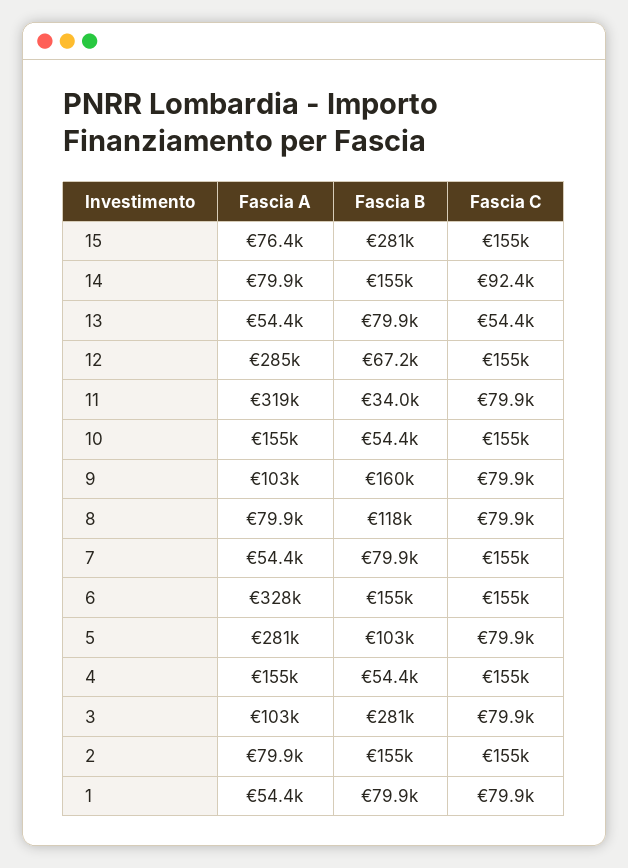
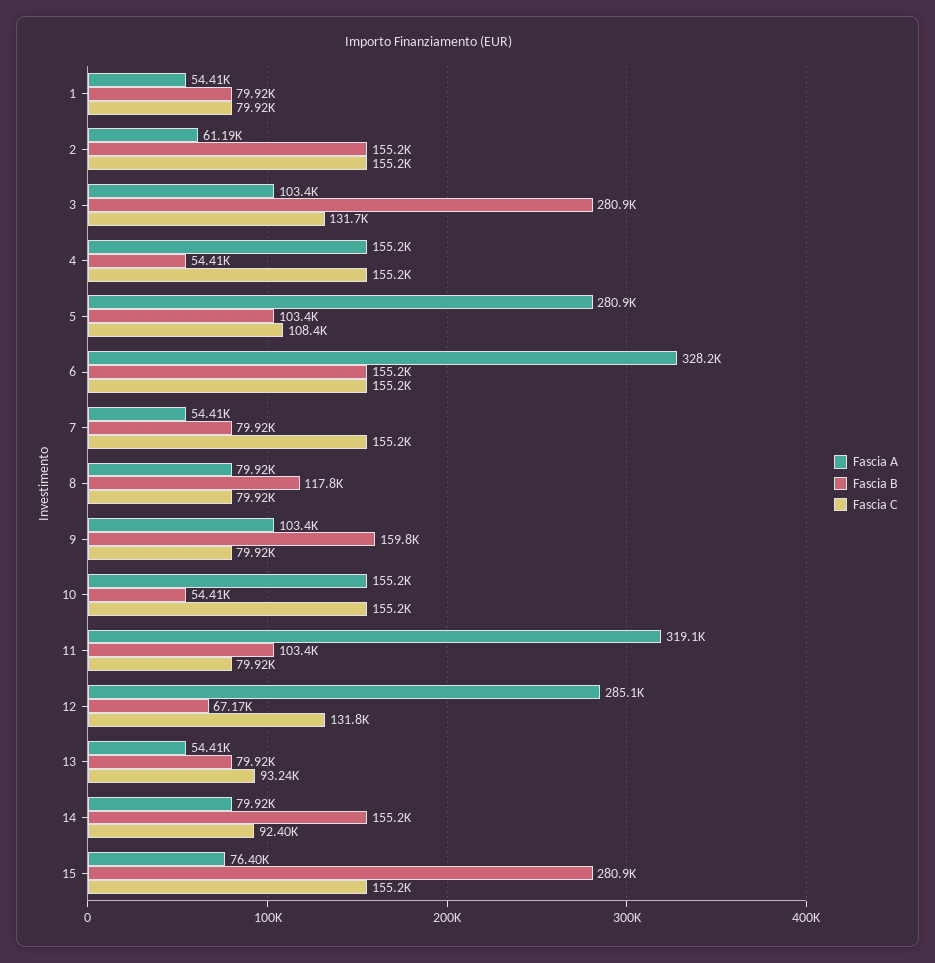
Fascia C, 13: 54400 -> 93240
Fascia C, 12: 155000 -> 131800
Fascia B, 11: 34000 -> 103400
Fascia C, 5: 79900 -> 108400
Fascia C, 3: 79900 -> 131700
Fascia A, 2: 79900 -> 61190

